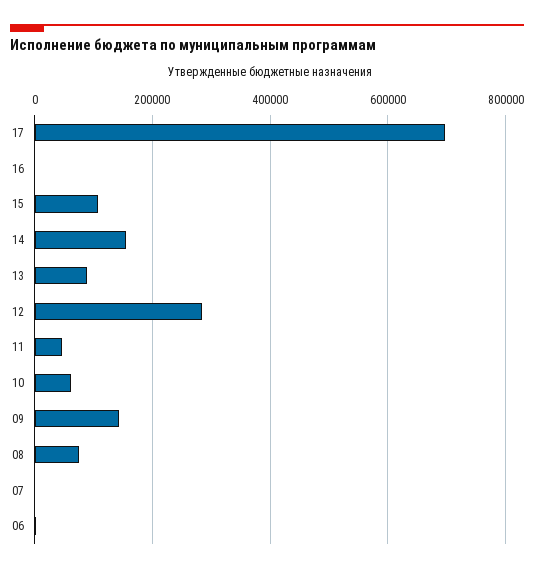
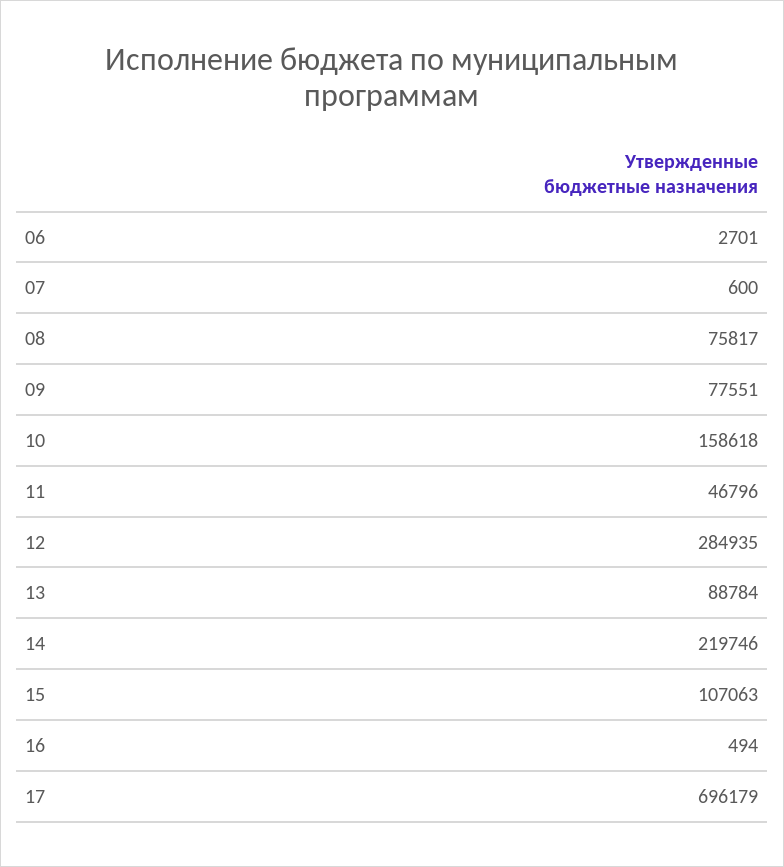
14: 160000 -> 219746
10: 60000 -> 158618
09: 140000 -> 77551

